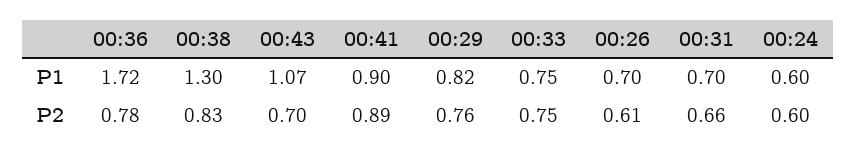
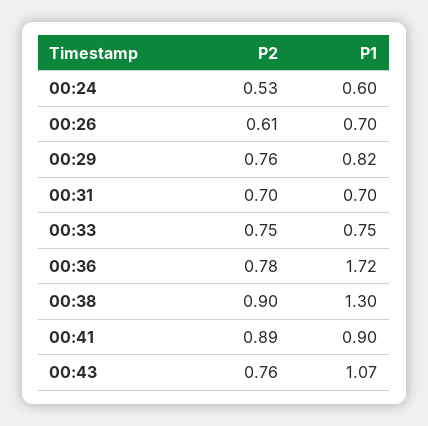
00:38, P2: 0.83 -> 0.9
00:43, P2: 0.7 -> 0.76
00:31, P2: 0.66 -> 0.7
00:24, P2: 0.6 -> 0.53

